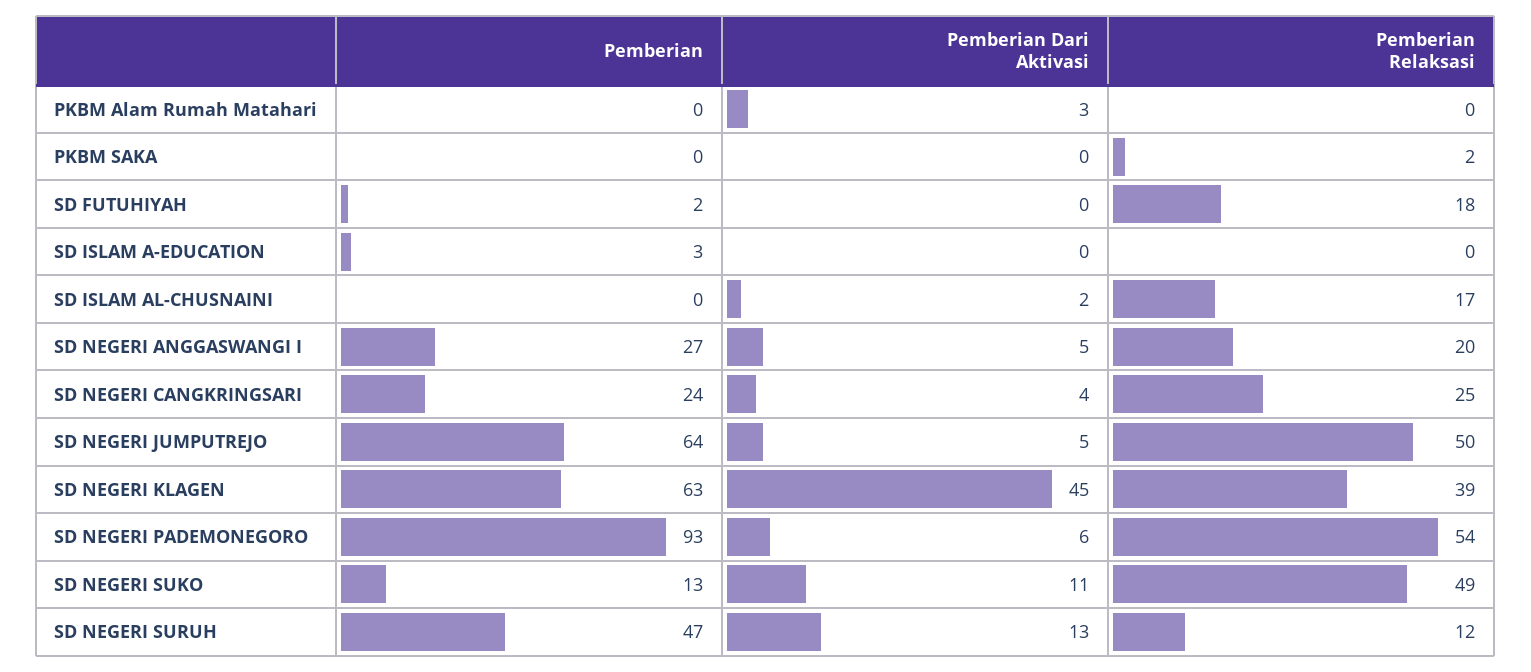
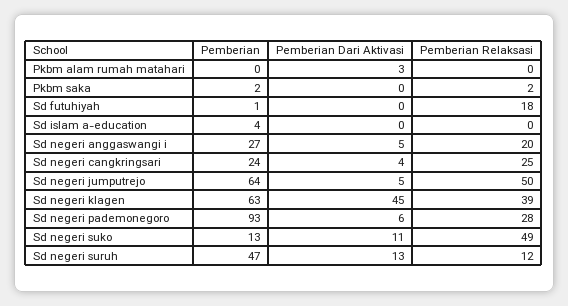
Pemberian, PKBM SAKA: 0 -> 2
Pemberian, SD FUTUHIYAH: 2 -> 1
Pemberian, SD ISLAM A-EDUCATION: 3 -> 4
Pemberian, SD ISLAM AL-CHUSNAINI: 0 -> none
Pemberian Dari Aktivasi, SD ISLAM AL-CHUSNAINI: 2 -> none
Pemberian Relaksasi, SD ISLAM AL-CHUSNAINI: 17 -> none
Pemberian Relaksasi, SD NEGERI PADEMONEGORO: 54 -> 28

